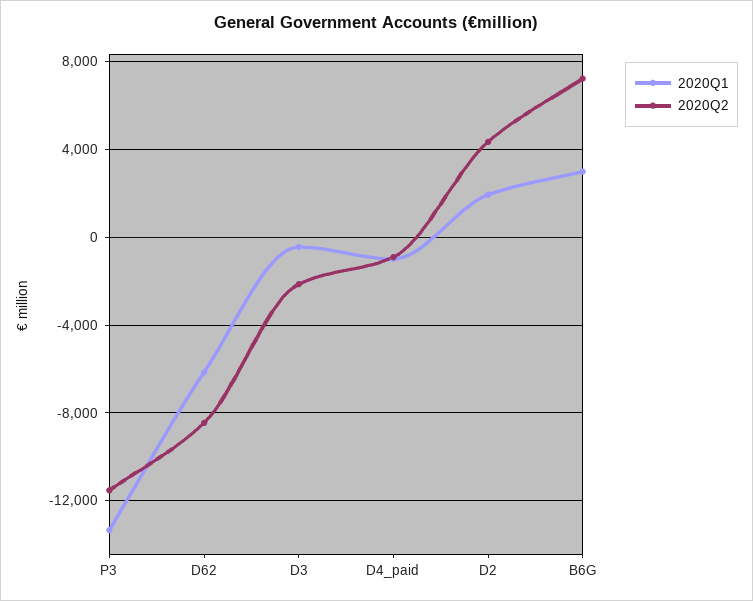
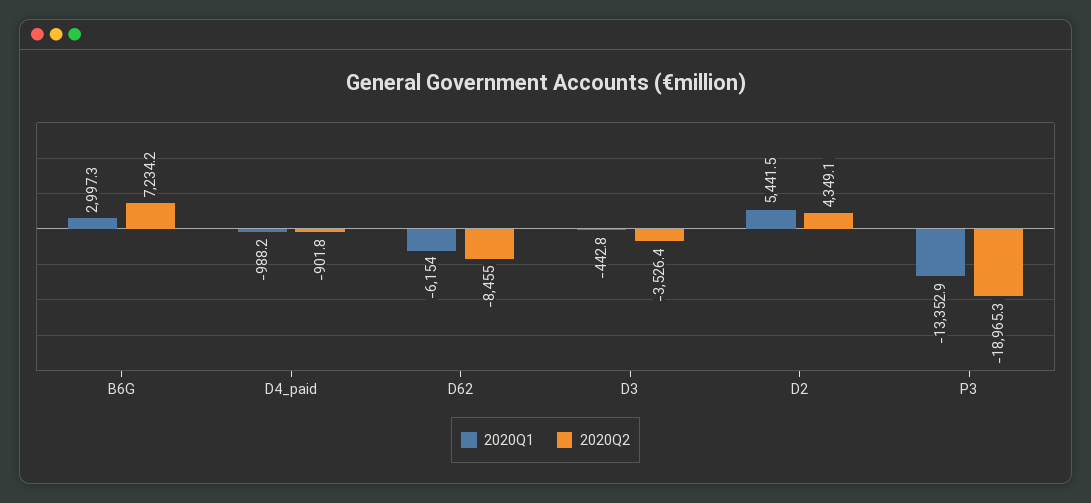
2020Q2, P3: -11500 -> -18965.3
2020Q2, D3: -2000 -> -3526.4
2020Q1, D2: 2000 -> 5441.5

